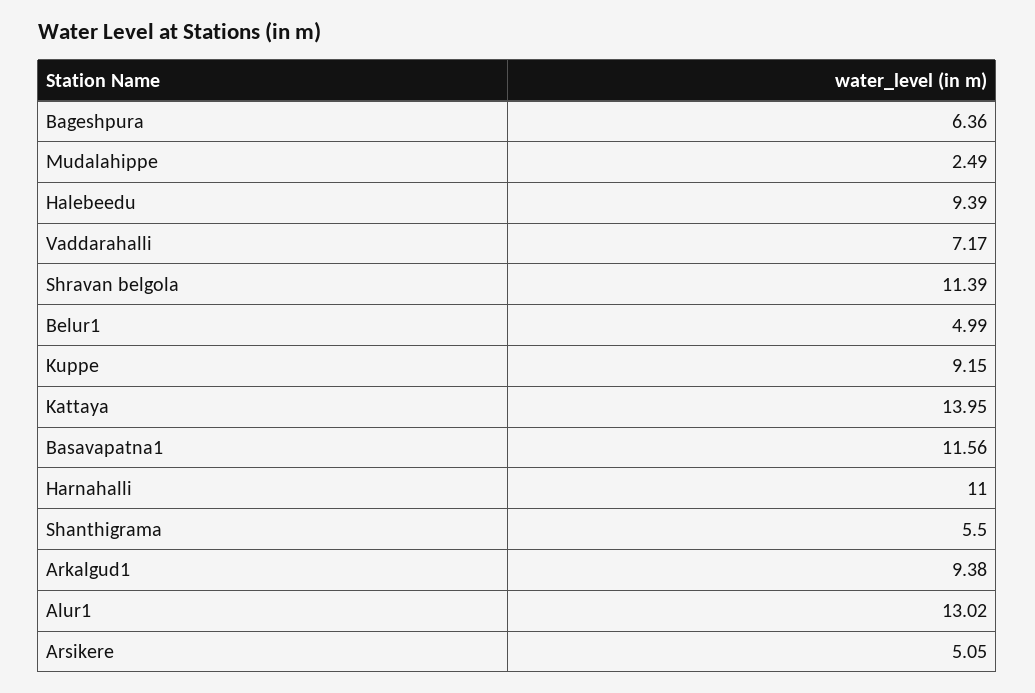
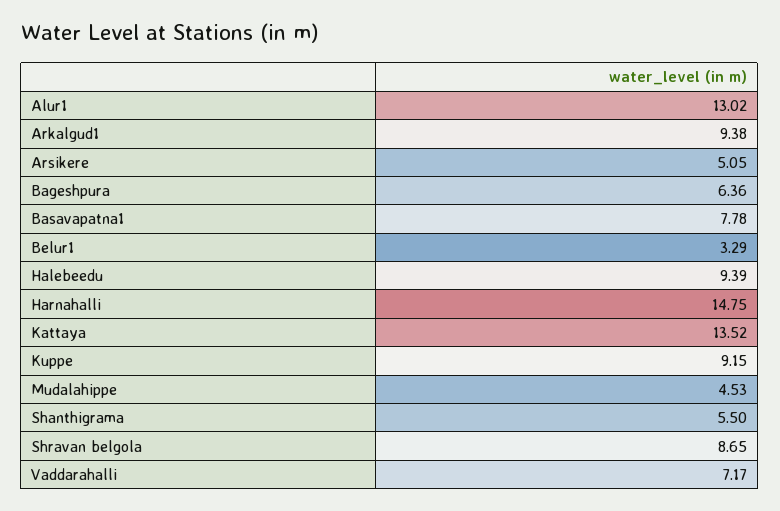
Mudalahippe: 2.49 -> 4.53
Shravan belgola: 11.39 -> 8.65
Belur1: 4.99 -> 3.29
Kattaya: 13.95 -> 13.52
Basavapatna1: 11.56 -> 7.78
Harnahalli: 11 -> 14.75

